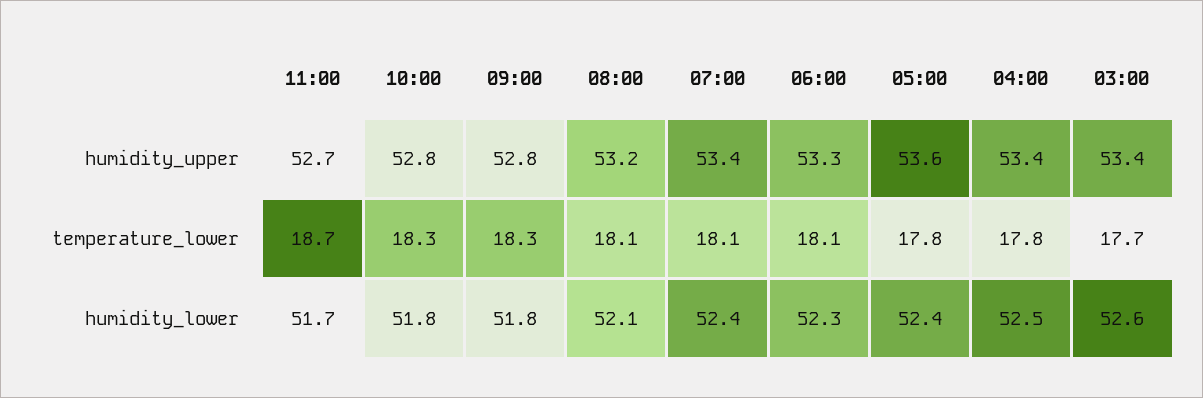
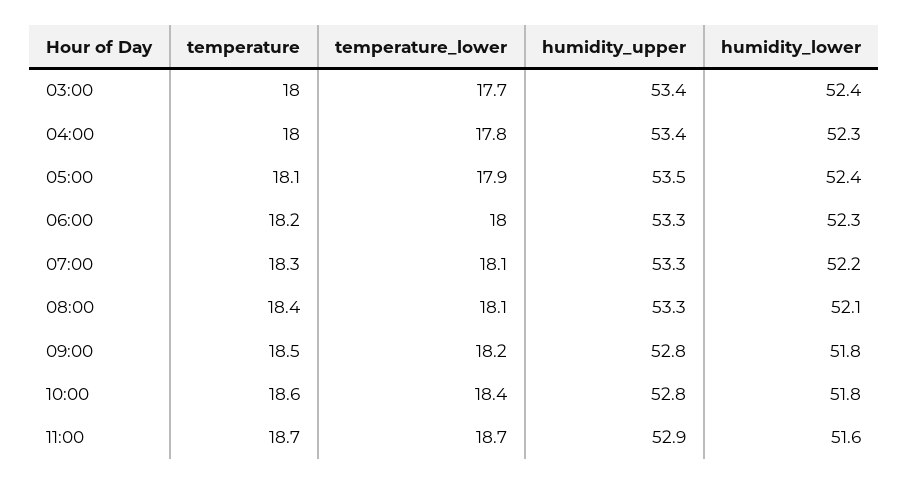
11:00, humidity_upper: 52.7 -> 52.9
08:00, humidity_upper: 53.2 -> 53.3
07:00, humidity_upper: 53.4 -> 53.3
05:00, humidity_upper: 53.6 -> 53.5
10:00, temperature_lower: 18.3 -> 18.4
09:00, temperature_lower: 18.3 -> 18.2
06:00, temperature_lower: 18.1 -> 18
05:00, temperature_lower: 17.8 -> 17.9
11:00, humidity_lower: 51.7 -> 51.6
07:00, humidity_lower: 52.4 -> 52.2
04:00, humidity_lower: 52.5 -> 52.3
03:00, humidity_lower: 52.6 -> 52.4
03:00, temperature: none -> 18
04:00, temperature: none -> 18
05:00, temperature: none -> 18.1
06:00, temperature: none -> 18.2
07:00, temperature: none -> 18.3
08:00, temperature: none -> 18.4
09:00, temperature: none -> 18.5
10:00, temperature: none -> 18.6
11:00, temperature: none -> 18.7

